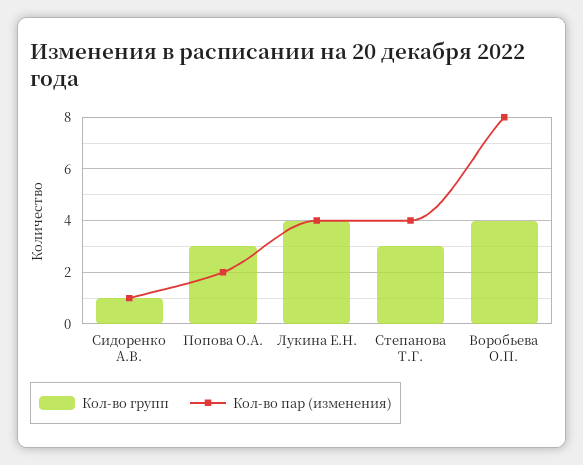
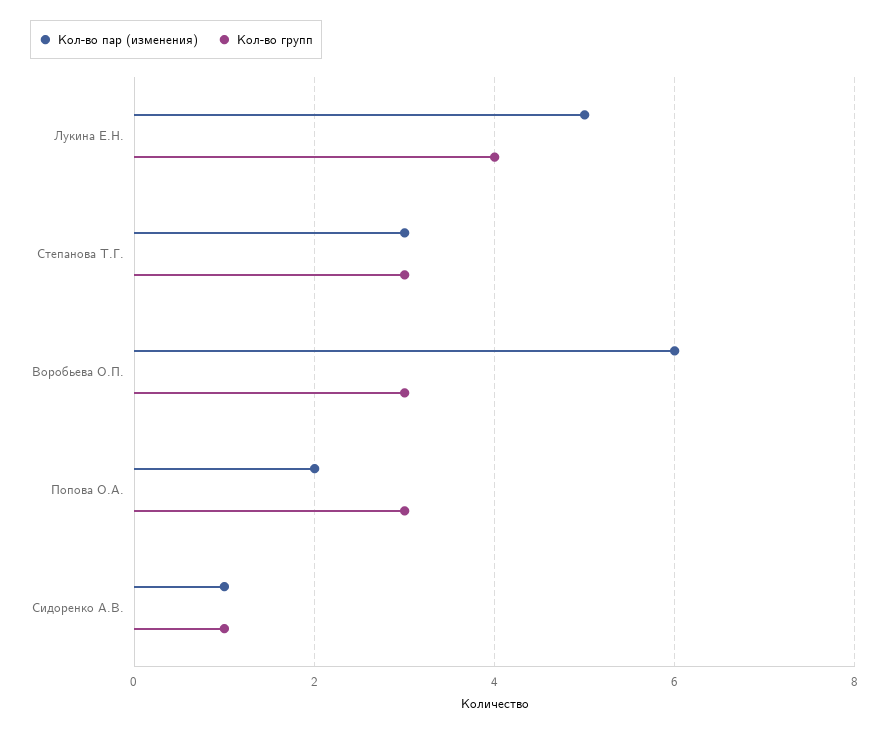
Кол-во пар (изменения), Лукина Е.Н.: 4 -> 5
Кол-во пар (изменения), Степанова Т.Г.: 4 -> 3
Кол-во групп, Воробьева О.П.: 4 -> 3
Кол-во пар (изменения), Воробьева О.П.: 8 -> 6

